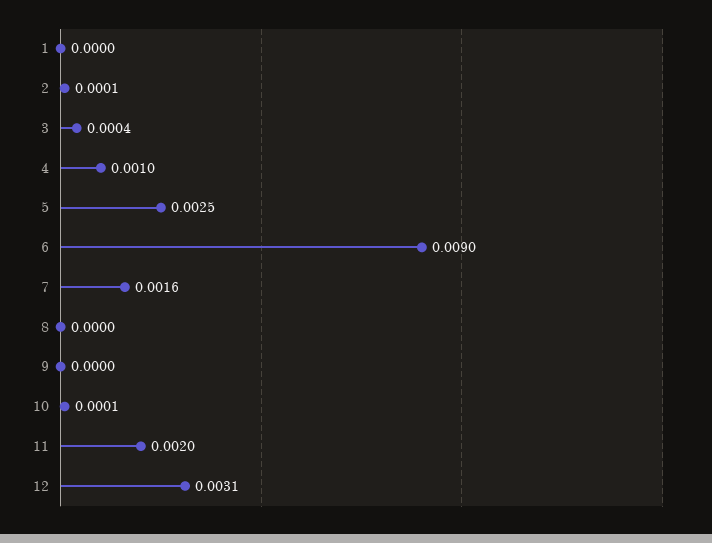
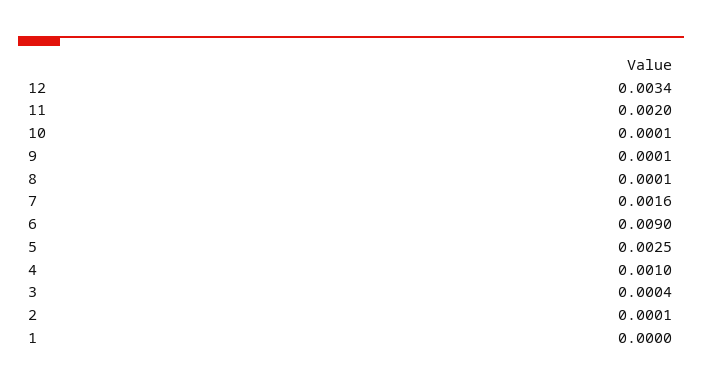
8: 0 -> 0.0001
9: 0 -> 0.0001
12: 0.0031 -> 0.0034

